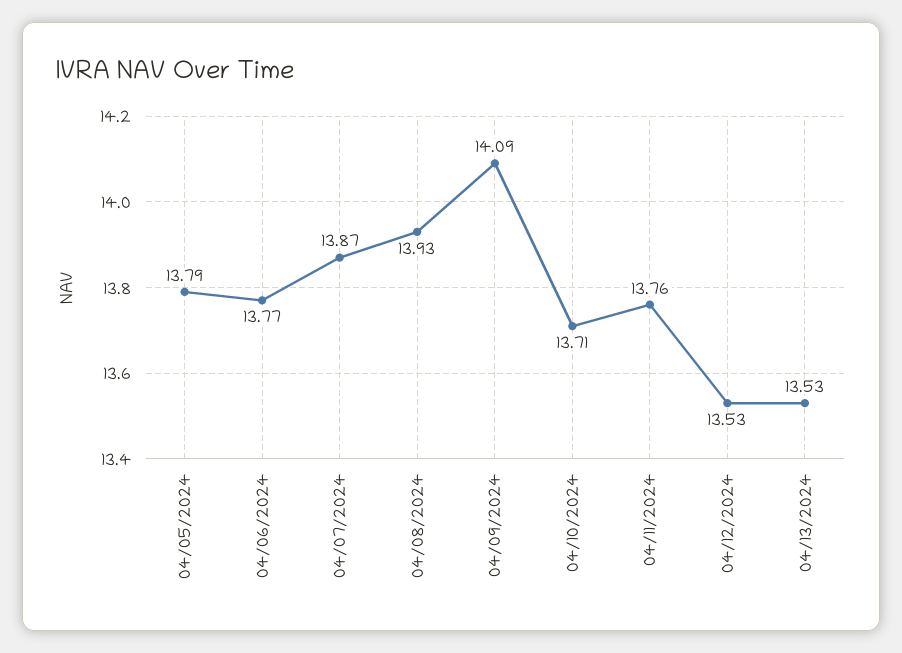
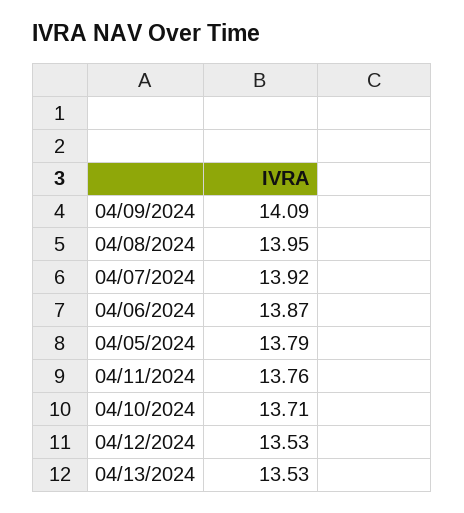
04/06/2024: 13.77 -> 13.87
04/07/2024: 13.87 -> 13.92
04/08/2024: 13.93 -> 13.95

